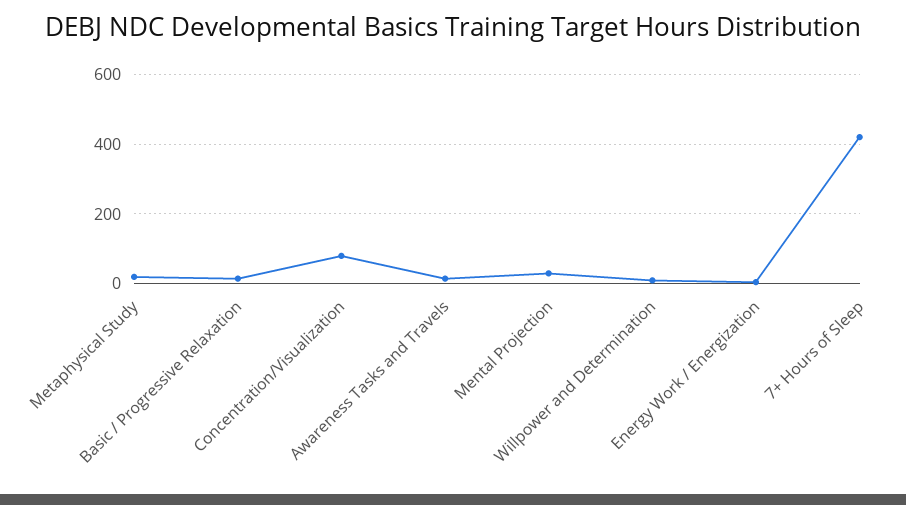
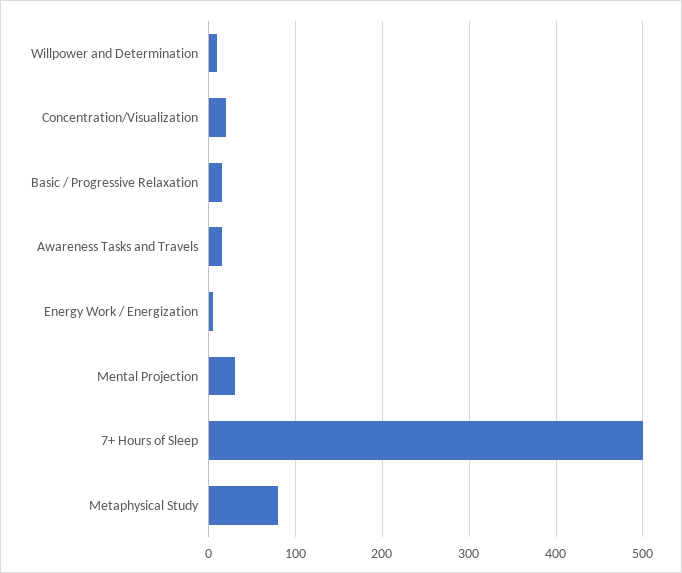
Metaphysical Study: 20 -> 80
Concentration/Visualization: 80 -> 20
7+ Hours of Sleep: 420 -> 500

